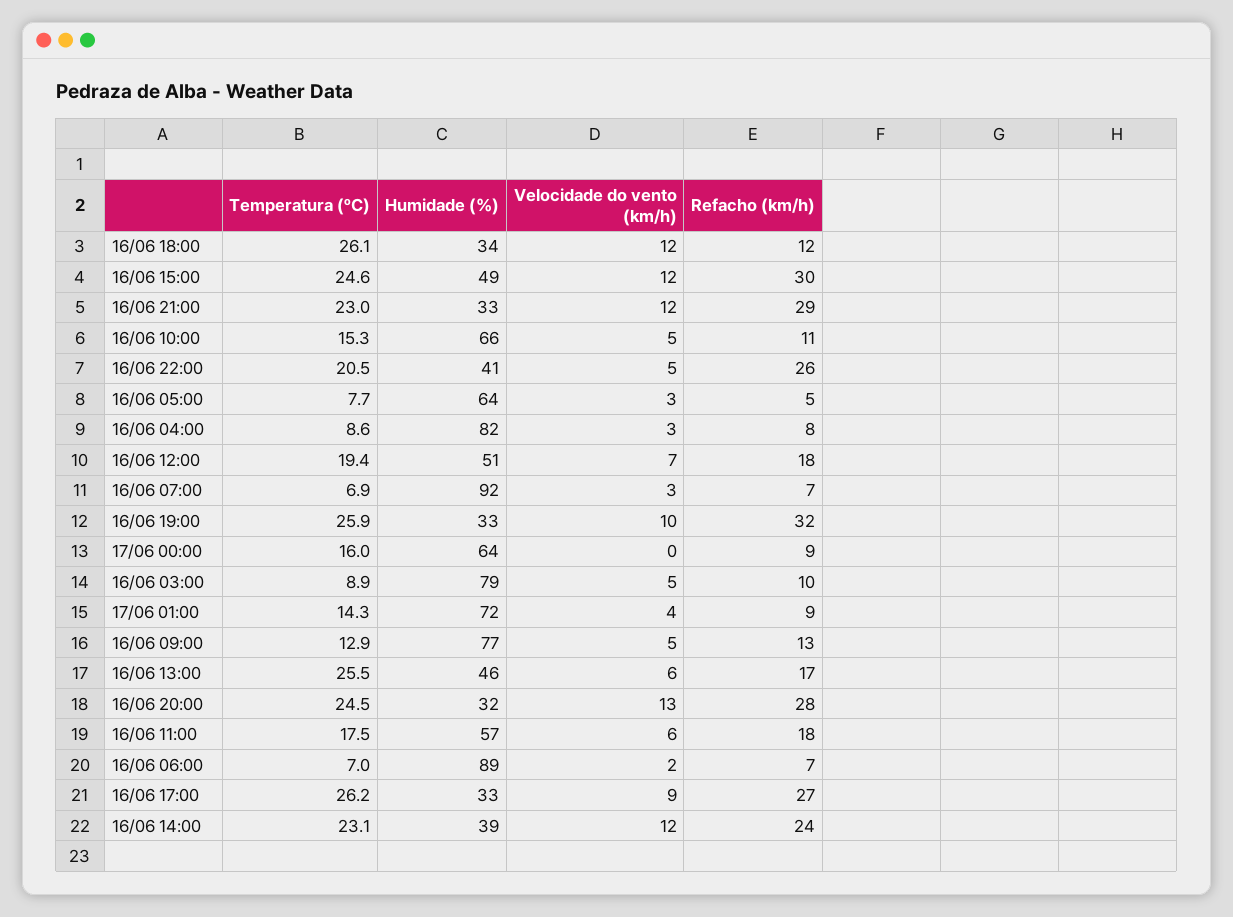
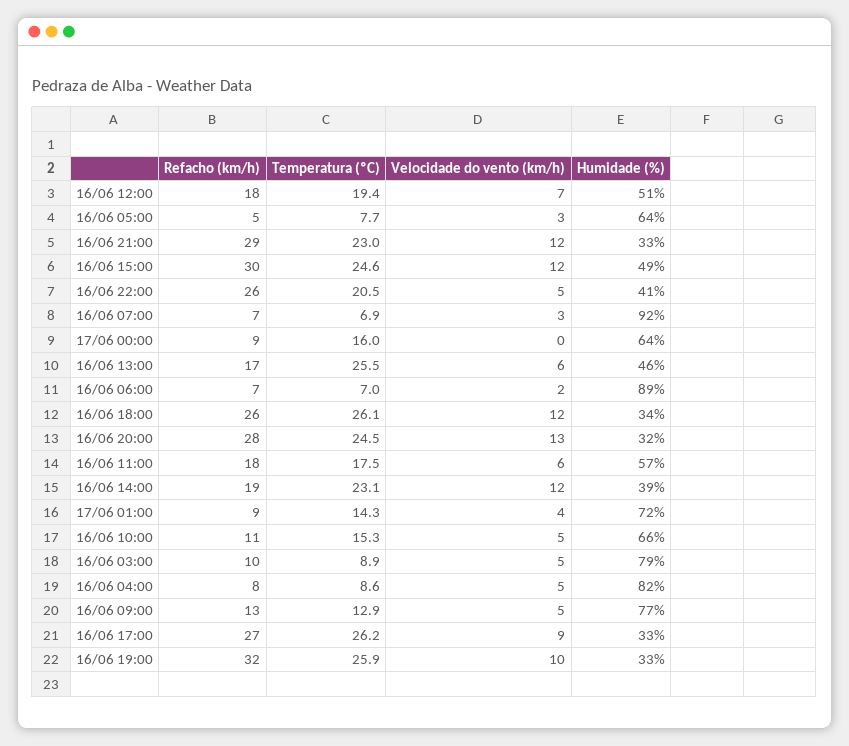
Refacho (km/h), 16/06 18:00: 12 -> 26
Velocidade do vento (km/h), 16/06 04:00: 3 -> 5
Refacho (km/h), 16/06 14:00: 24 -> 19

